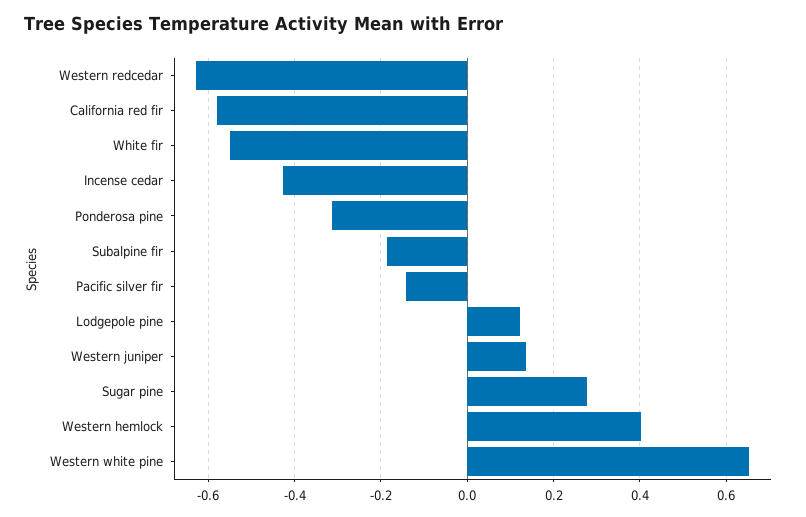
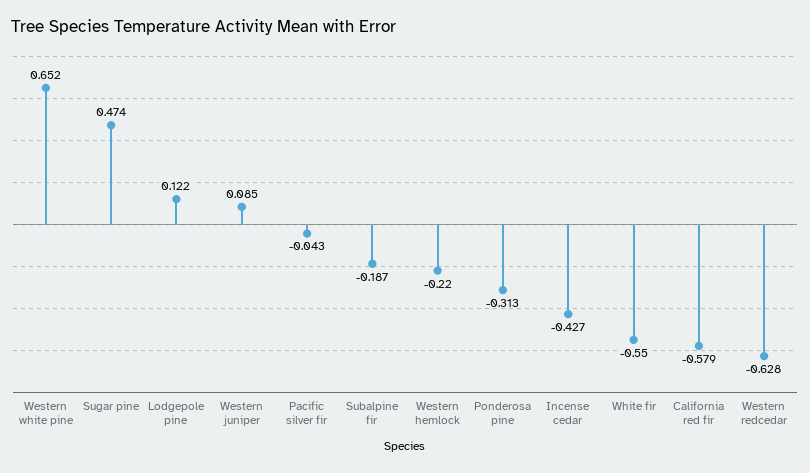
Pacific silver fir: -0.14 -> -0.043
Western juniper: 0.14 -> 0.085
Sugar pine: 0.28 -> 0.474
Western hemlock: 0.4 -> -0.22

